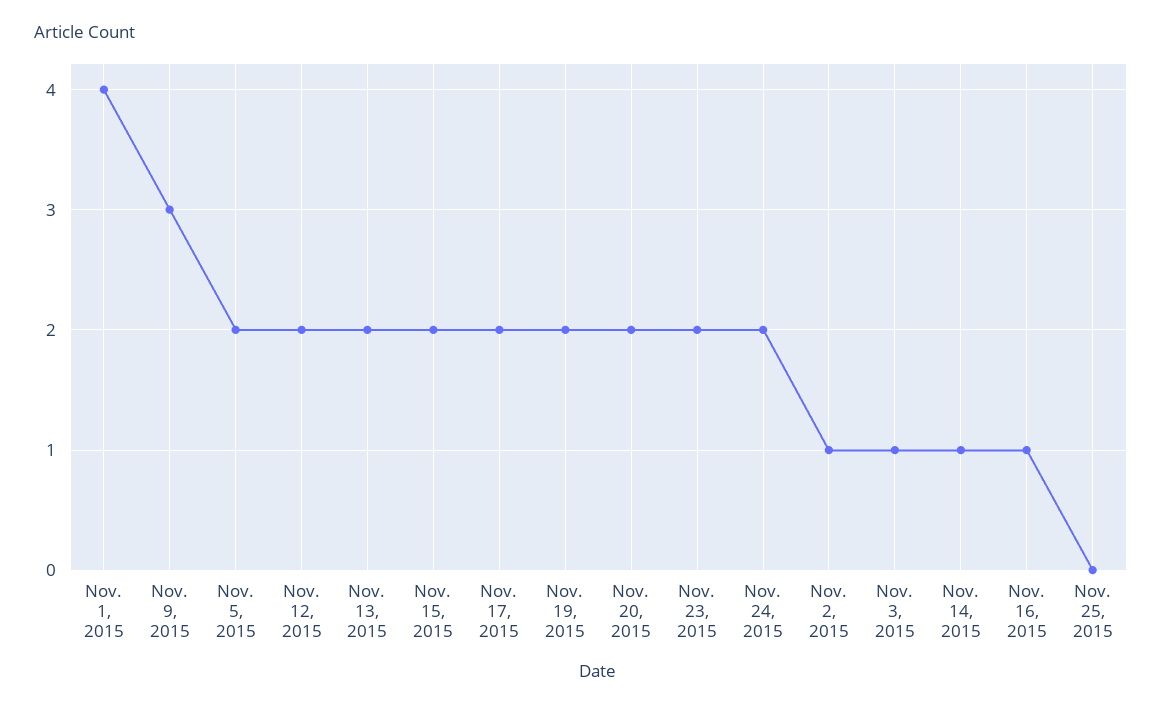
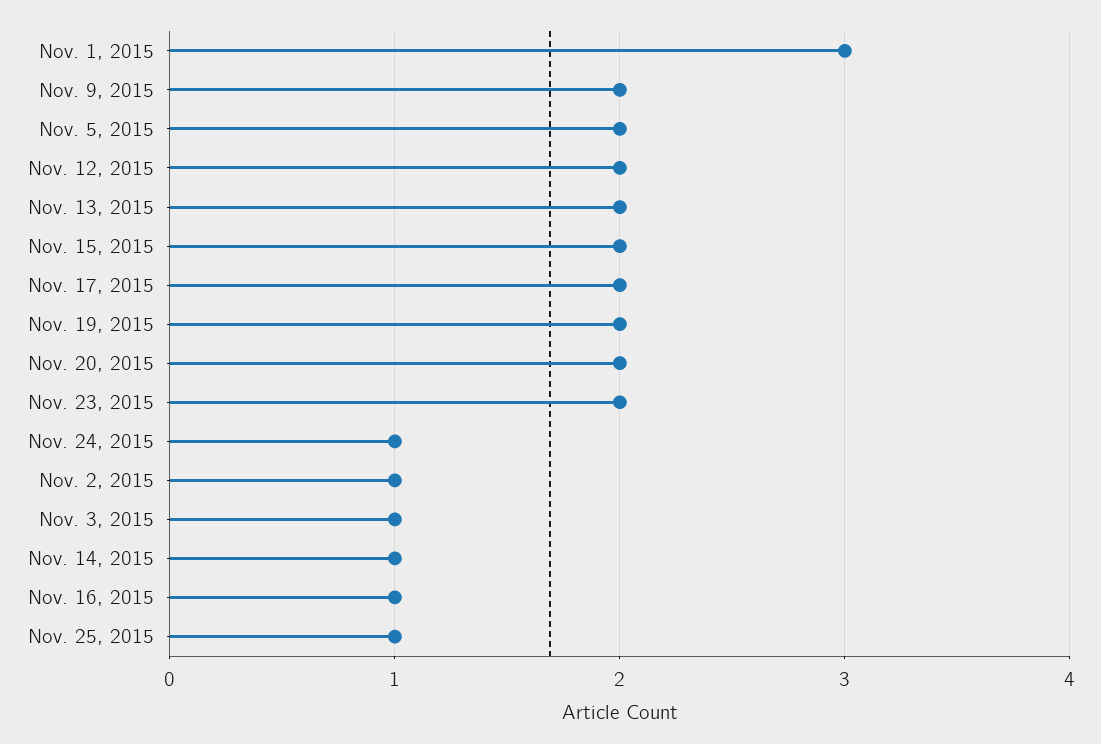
Nov. 1, 2015: 4 -> 3
Nov. 9, 2015: 3 -> 2
Nov. 24, 2015: 2 -> 1
Nov. 25, 2015: 0 -> 1

